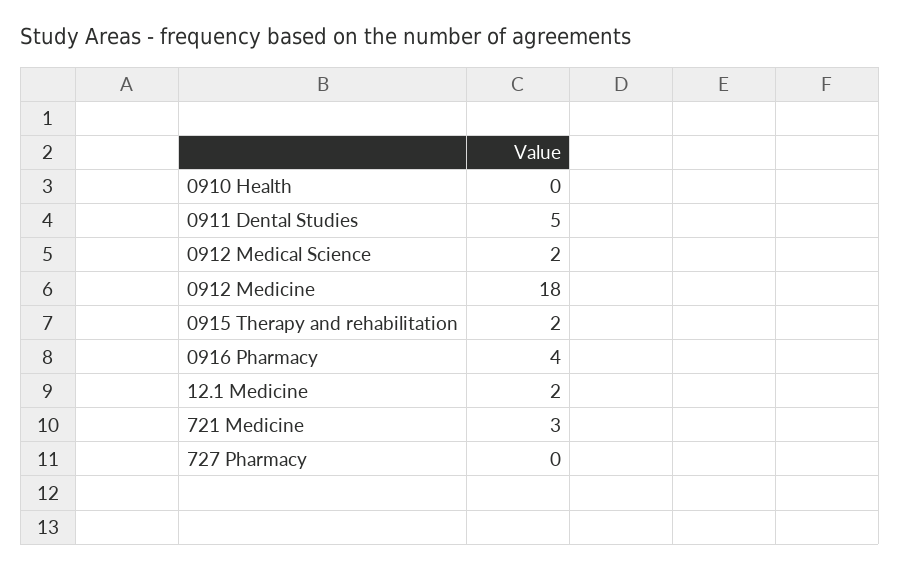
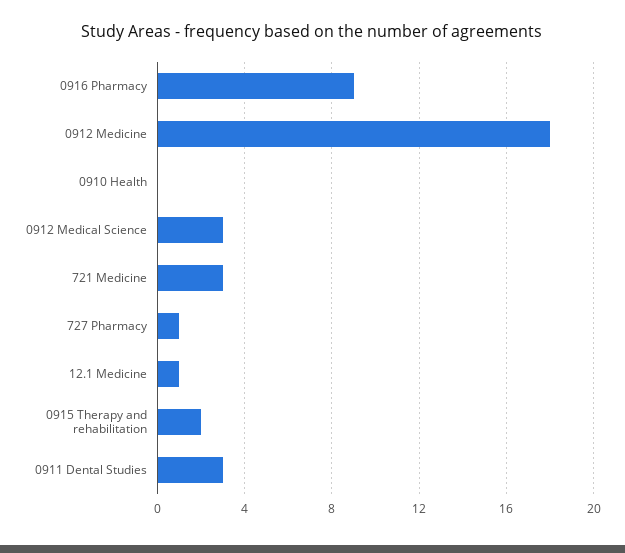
0911 Dental Studies: 5 -> 3
0912 Medical Science: 2 -> 3
0916 Pharmacy: 4 -> 9
12.1 Medicine: 2 -> 1
727 Pharmacy: 0 -> 1

